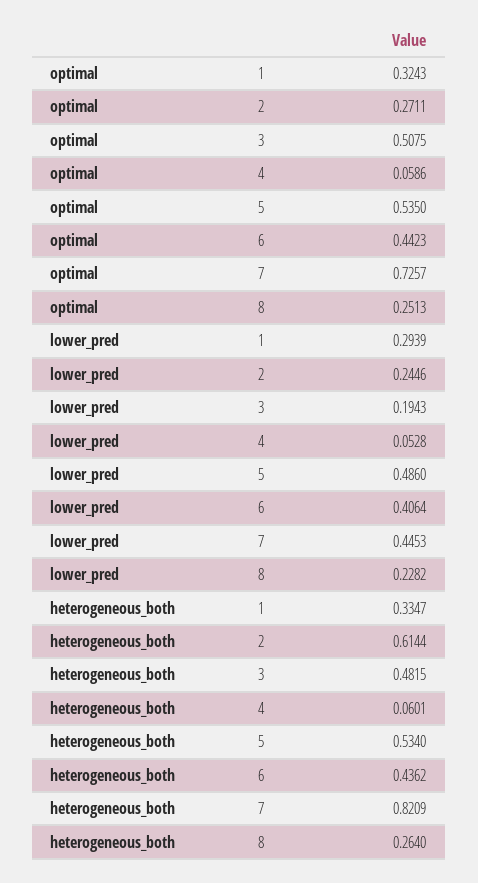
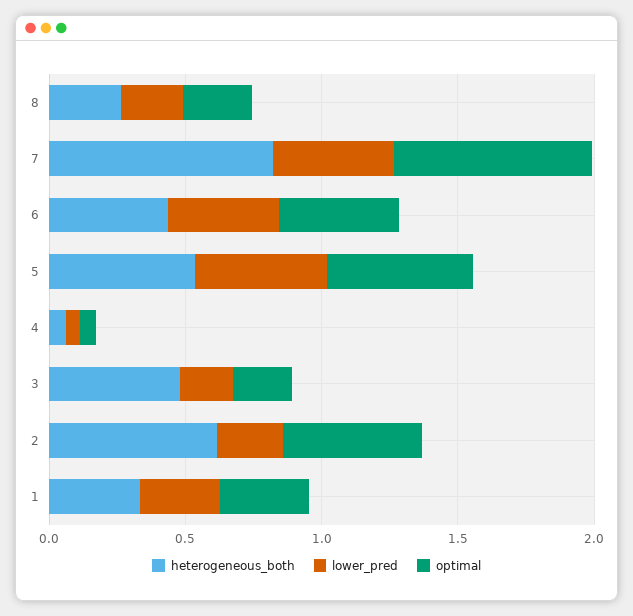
optimal, 2: 0.2711 -> 0.5
optimal, 3: 0.5075 -> 0.2

